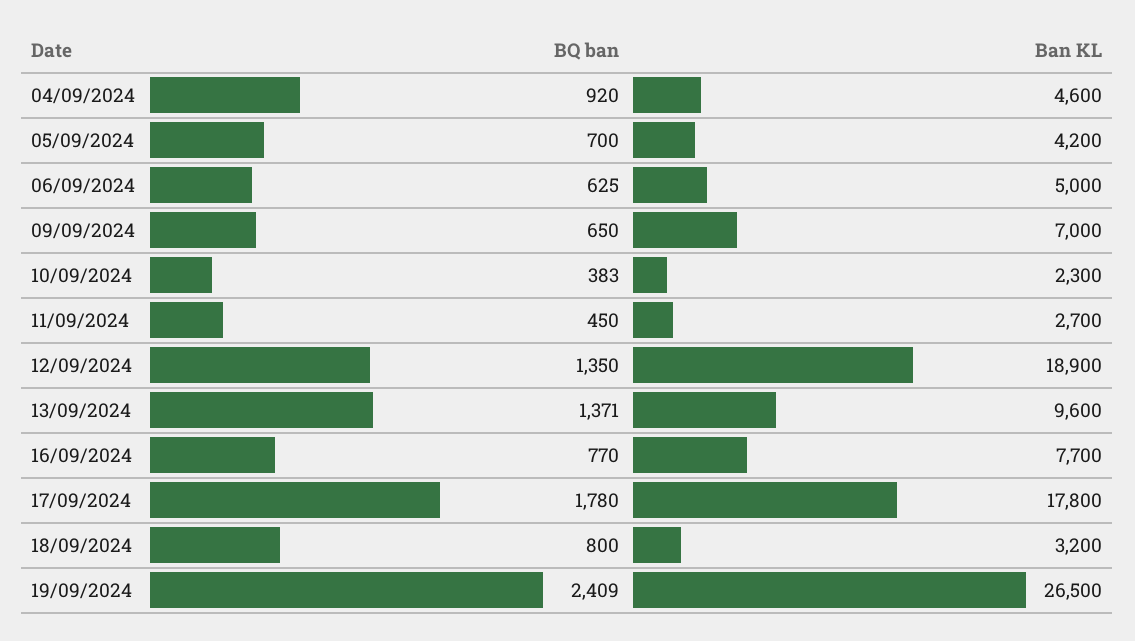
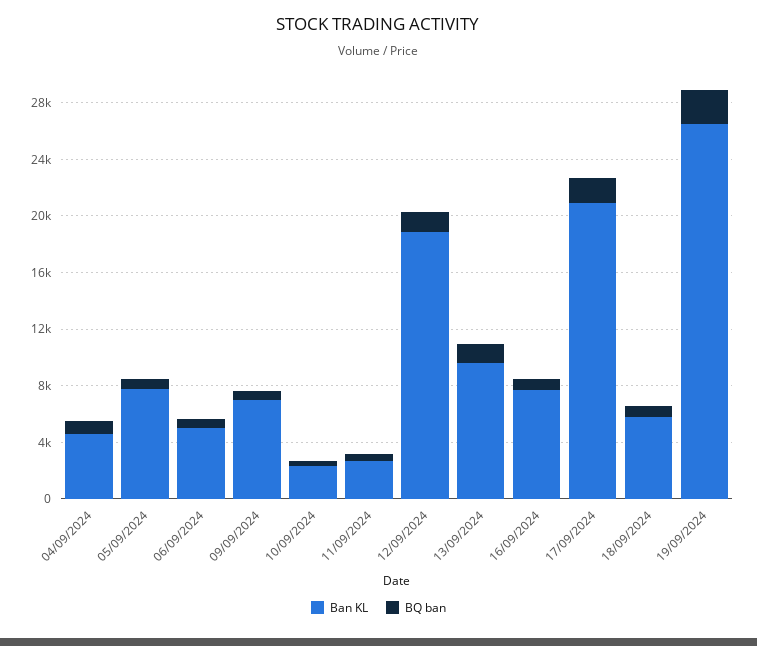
Ban KL, 05/09/2024: 4200 -> 8000
Ban KL, 17/09/2024: 17800 -> 21000
Ban KL, 18/09/2024: 3200 -> 6000

